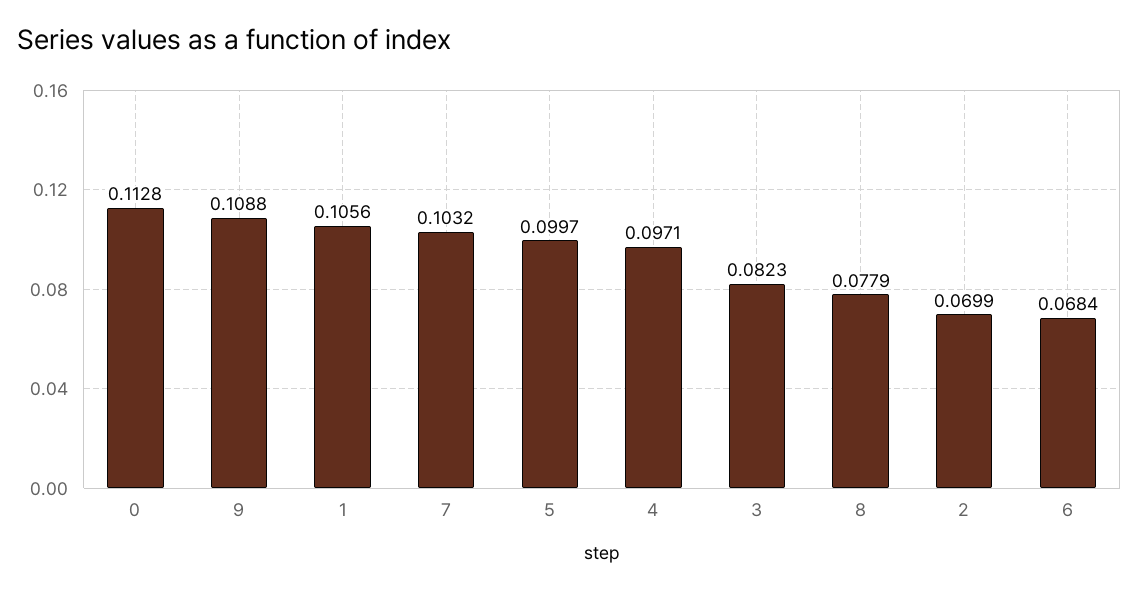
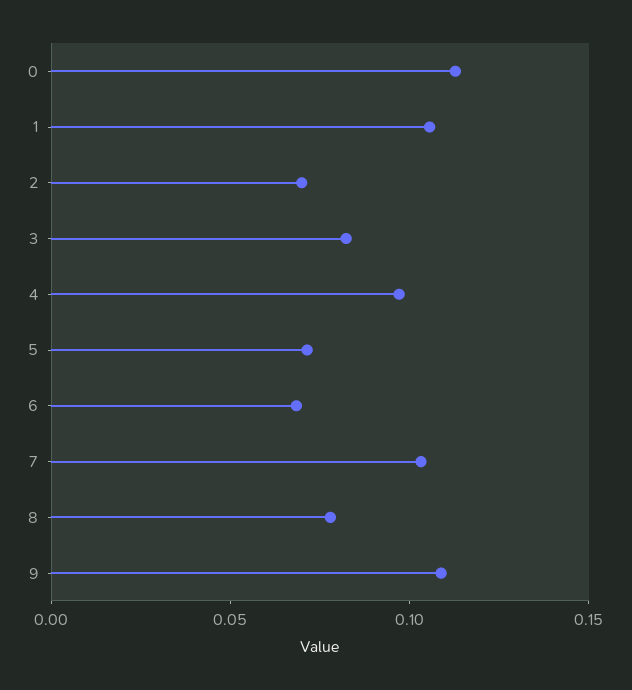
5: 0.0997 -> 0.07

